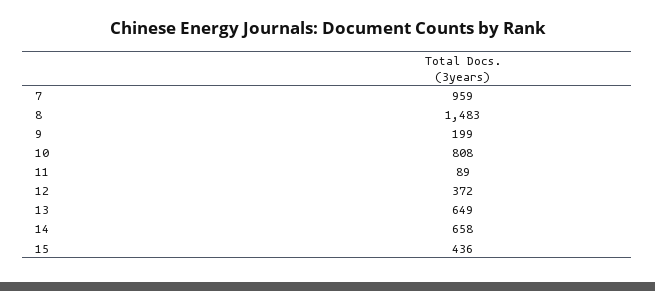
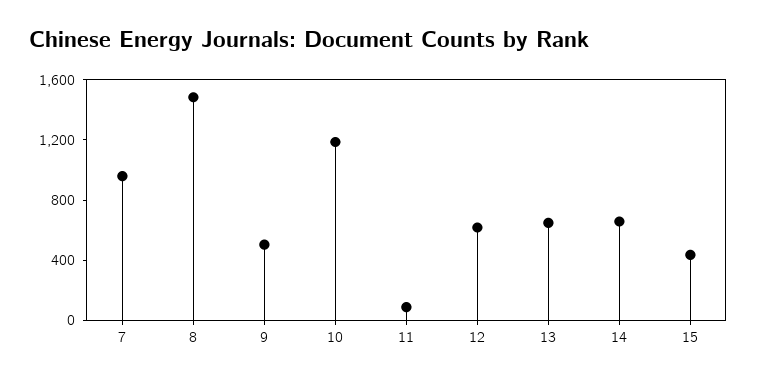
9: 199 -> 500
10: 808 -> 1200
12: 372 -> 600

